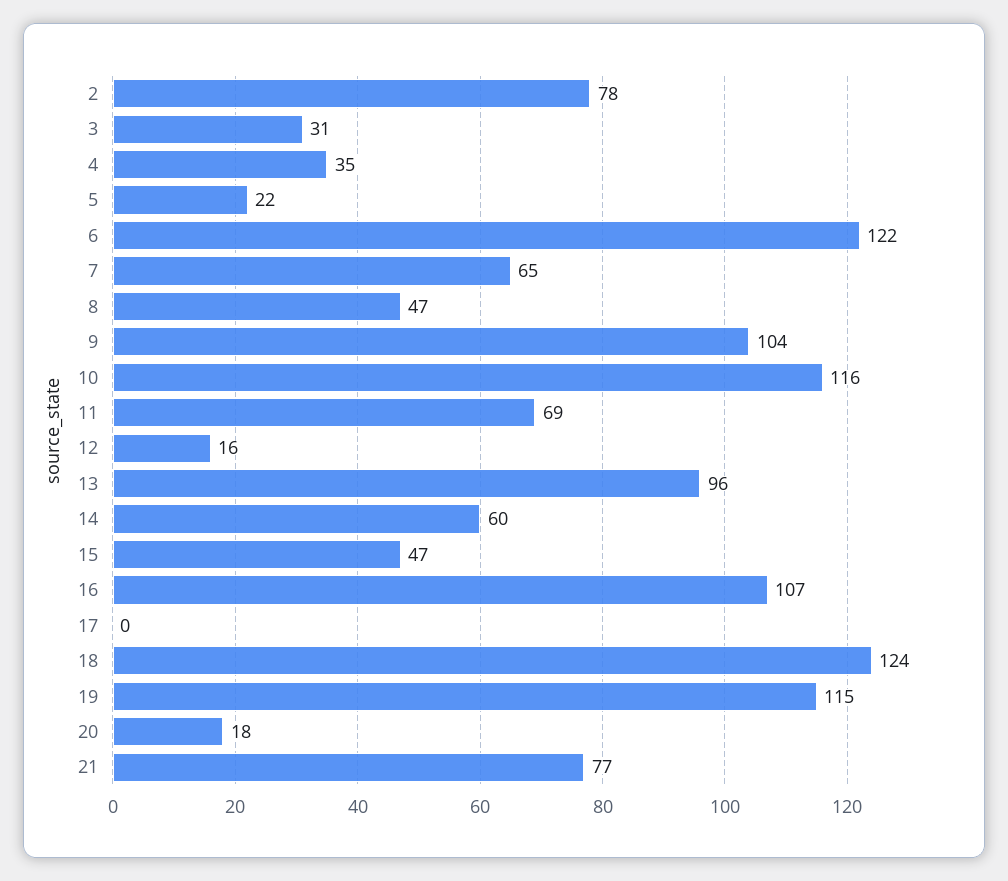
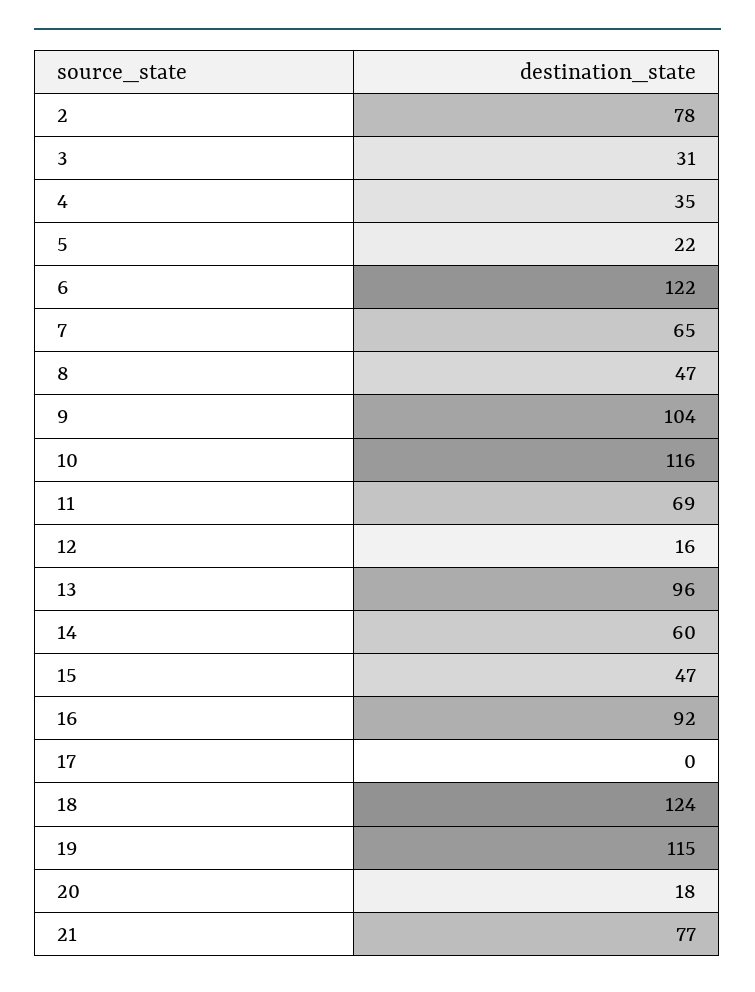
16: 107 -> 92

